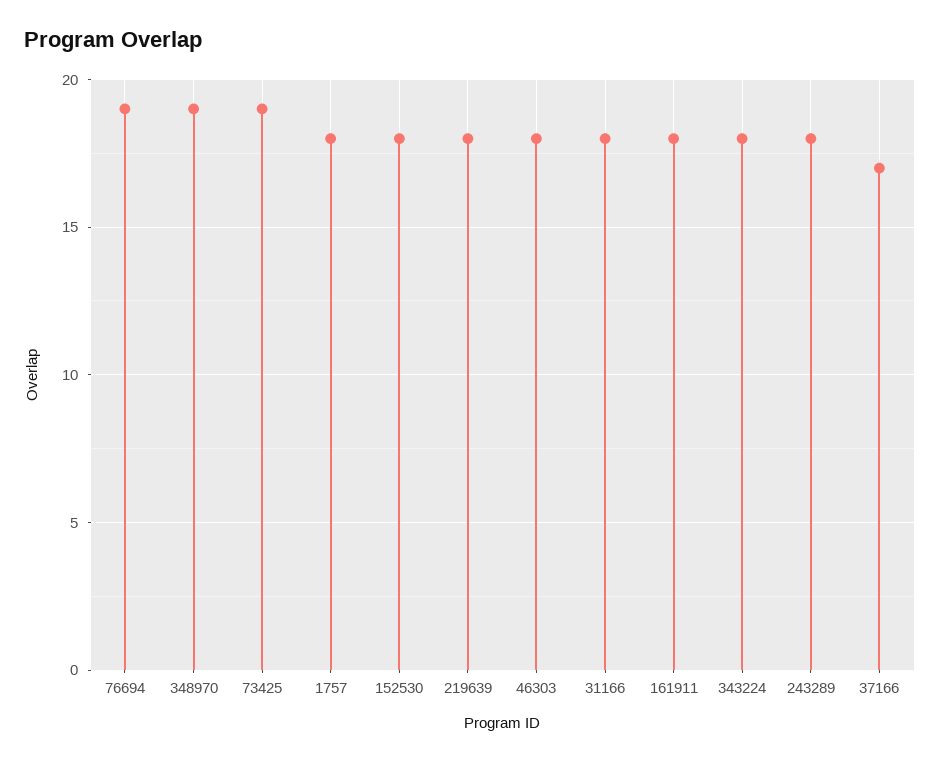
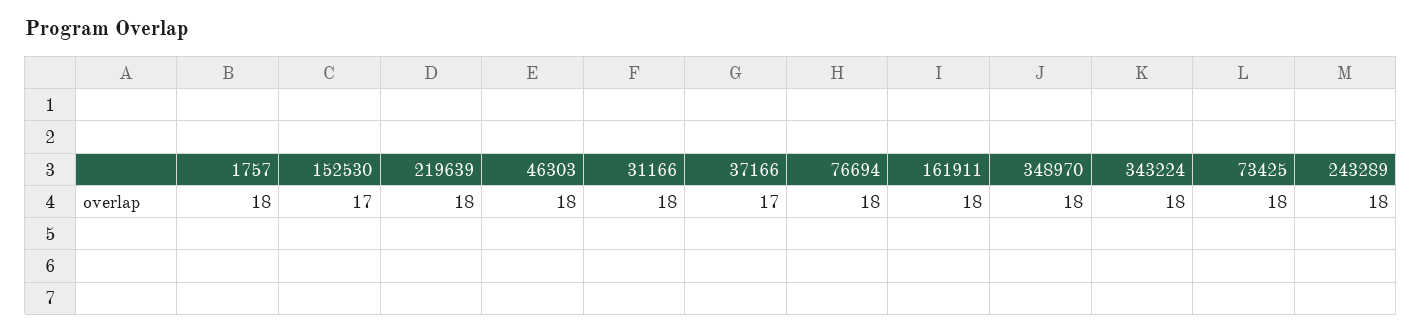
76694: 19 -> 18
348970: 19 -> 18
73425: 19 -> 18
152530: 18 -> 17

